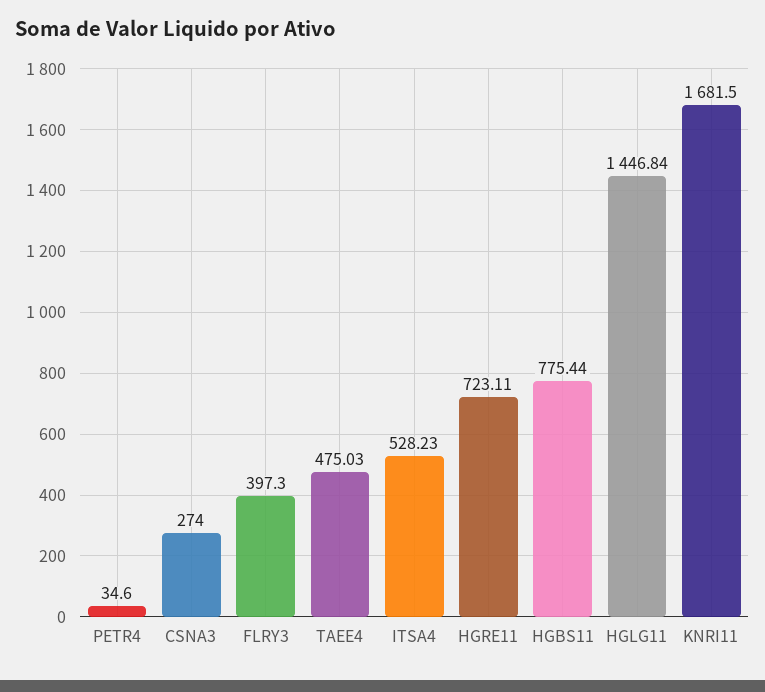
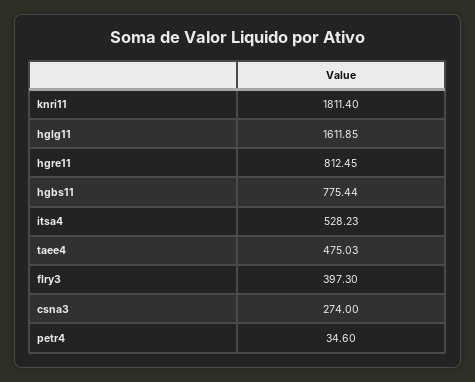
HGRE11: 723.11 -> 812.45
HGLG11: 1446.84 -> 1611.85
KNRI11: 1681.5 -> 1811.4

